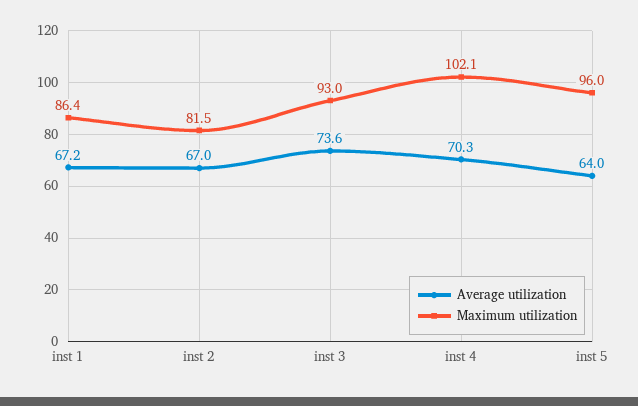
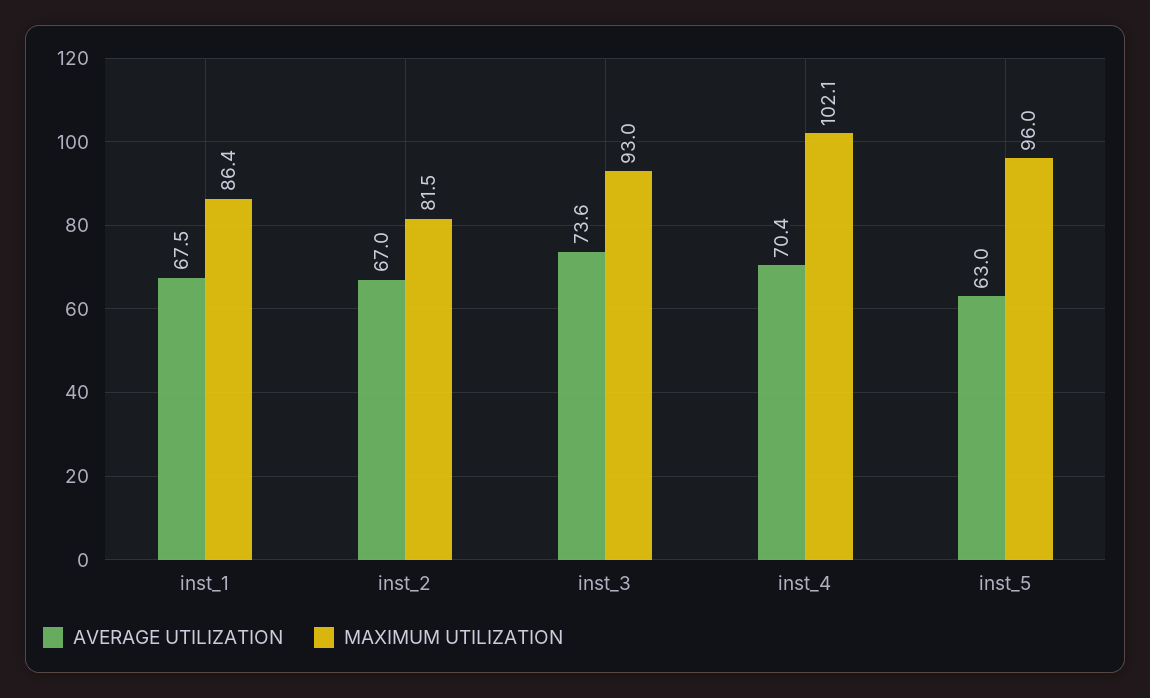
Average utilization, inst 1: 67.2 -> 67.5
Average utilization, inst 4: 70.3 -> 70.4
Average utilization, inst 5: 64 -> 63

